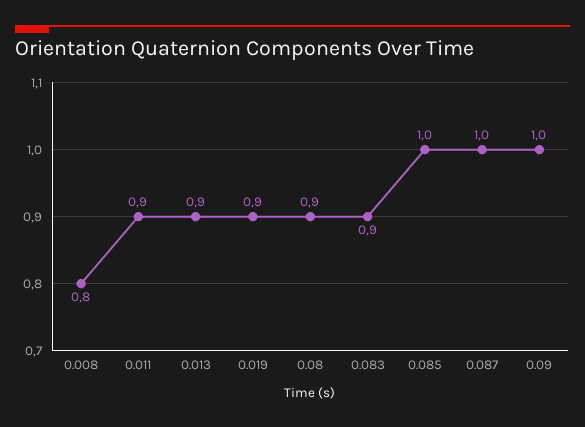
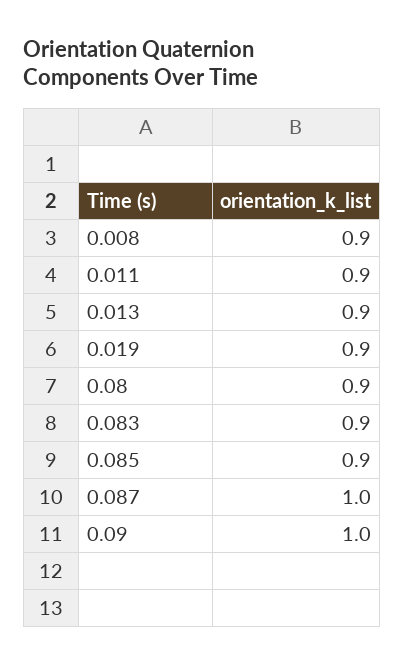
0.008: 0.8 -> 0.9
0.085: 1 -> 0.9

